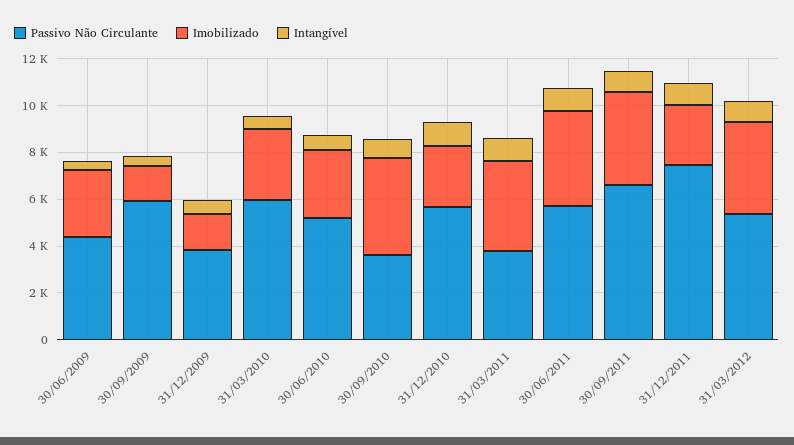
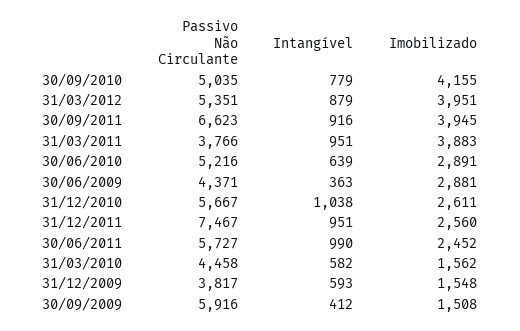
Passivo Não Circulante, 31/03/2010: 6000 -> 4458
Imobilizado, 31/03/2010: 3000 -> 1562
Passivo Não Circulante, 30/09/2010: 3500 -> 5035
Imobilizado, 30/06/2011: 4000 -> 2452

